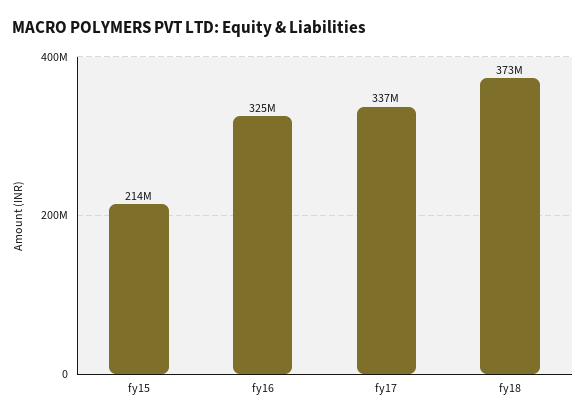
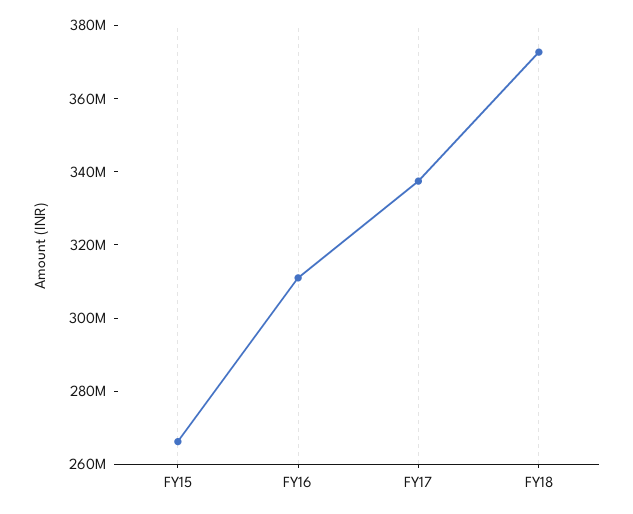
fy15: 214000000 -> 265000000
fy16: 325000000 -> 310000000

